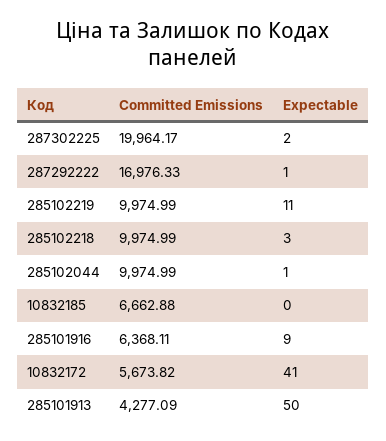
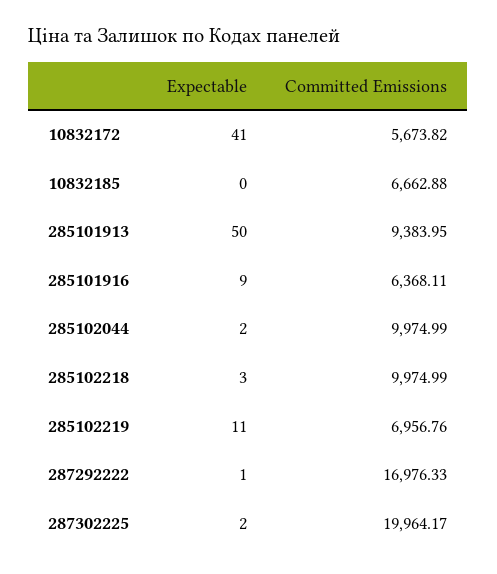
Committed Emissions, 285102219: 9974.99 -> 6956.76
Expectable, 285102044: 1 -> 2
Committed Emissions, 285101913: 4277.09 -> 9383.95

